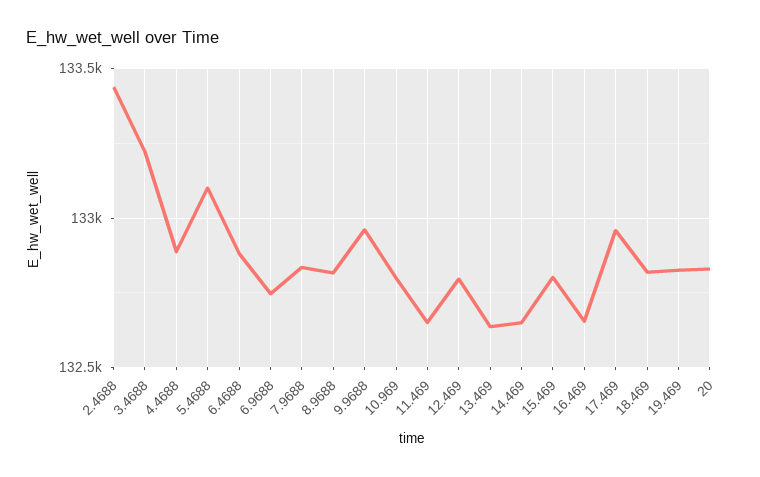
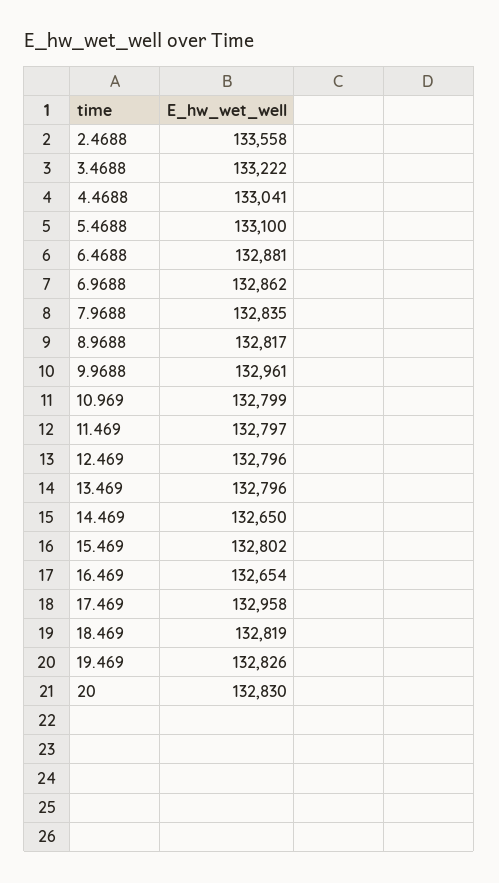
2.4688: 133450 -> 133558
4.4688: 132900 -> 133041
6.9688: 132750 -> 132862
11.469: 132650 -> 132797
13.469: 132650 -> 132796

